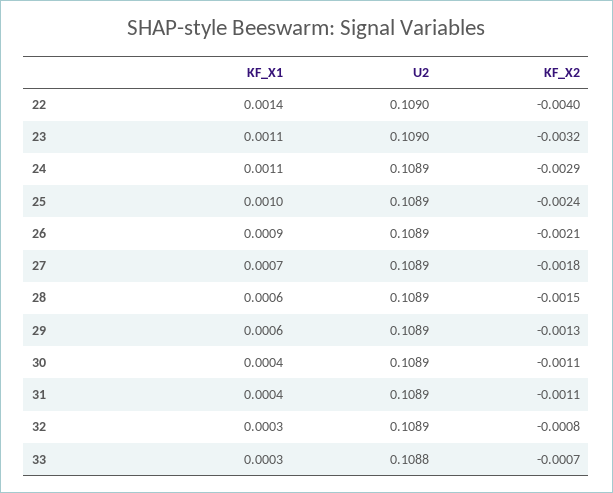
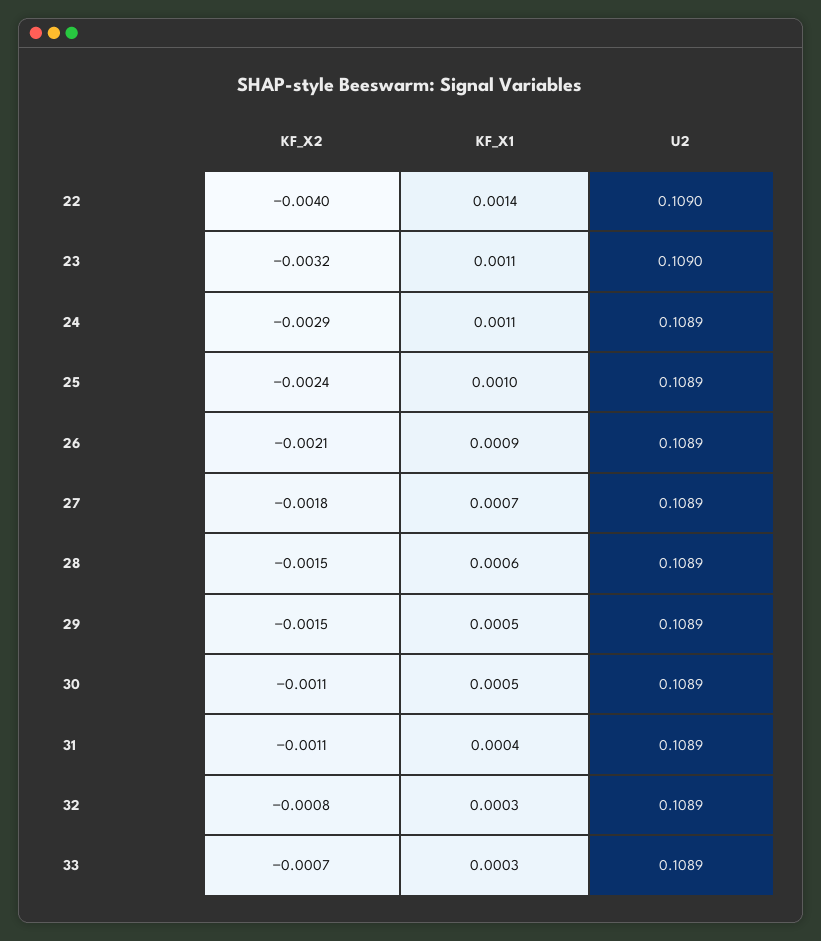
KF_X1, 29: 0.0006 -> 0.0005
KF_X2, 29: -0.0013 -> -0.0015
KF_X1, 30: 0.0004 -> 0.0005
U2, 33: 0.1088 -> 0.1089

